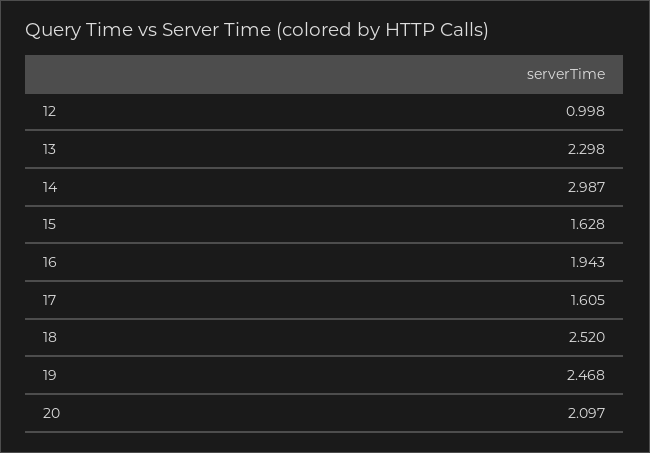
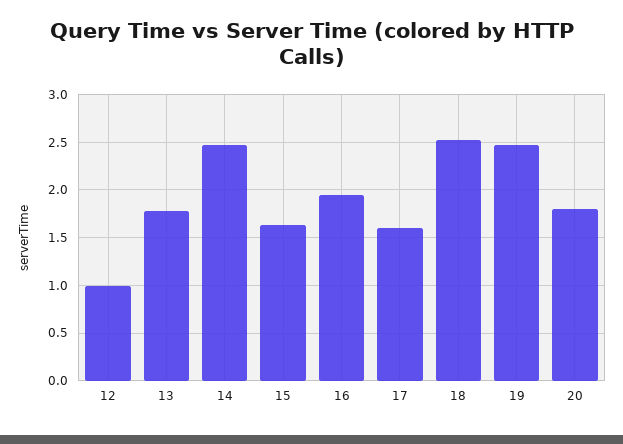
13: 2.298 -> 1.8
14: 2.987 -> 2.5
20: 2.097 -> 1.8

